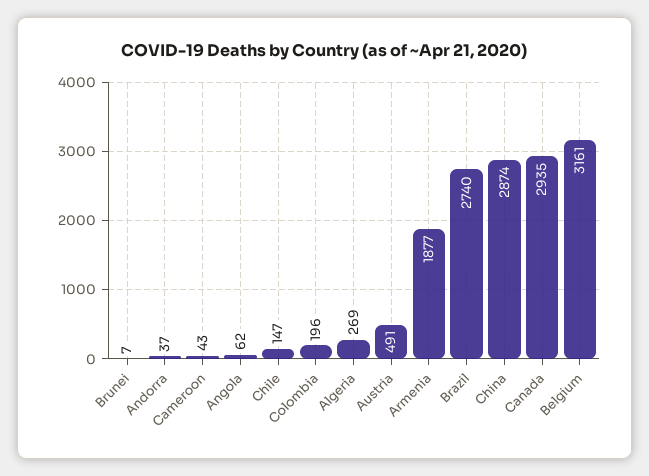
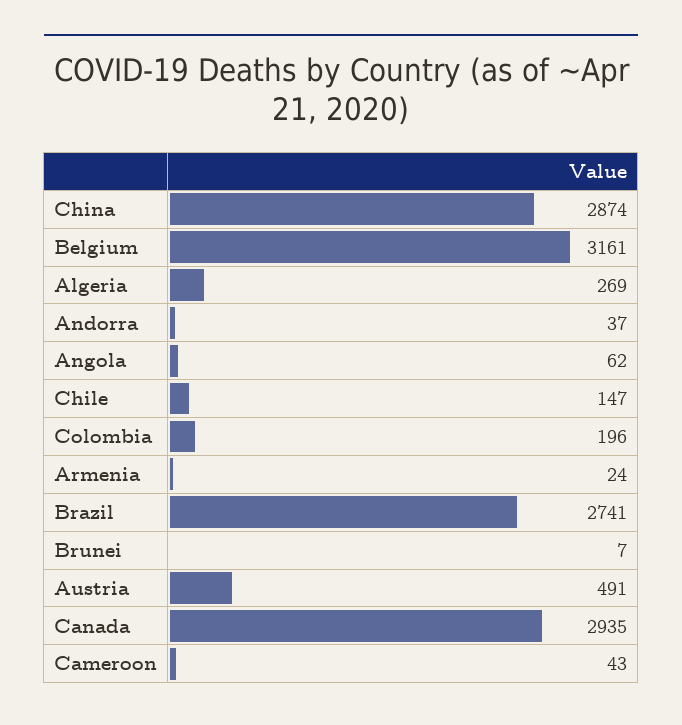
Armenia: 1877 -> 24
Brazil: 2740 -> 2741

